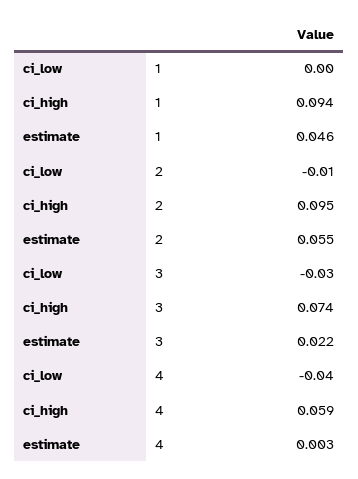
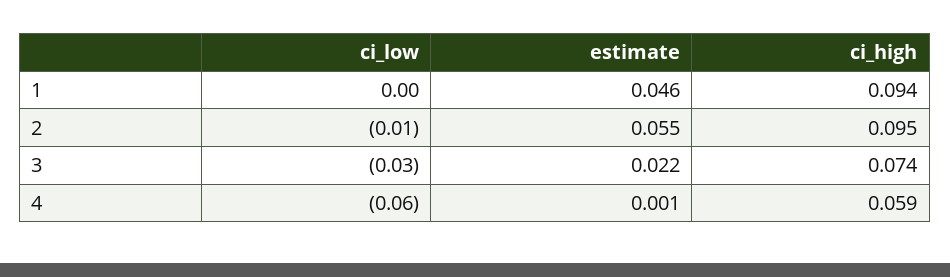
ci_low, 4: -0.04 -> -0.06
estimate, 4: 0.003 -> 0.001

